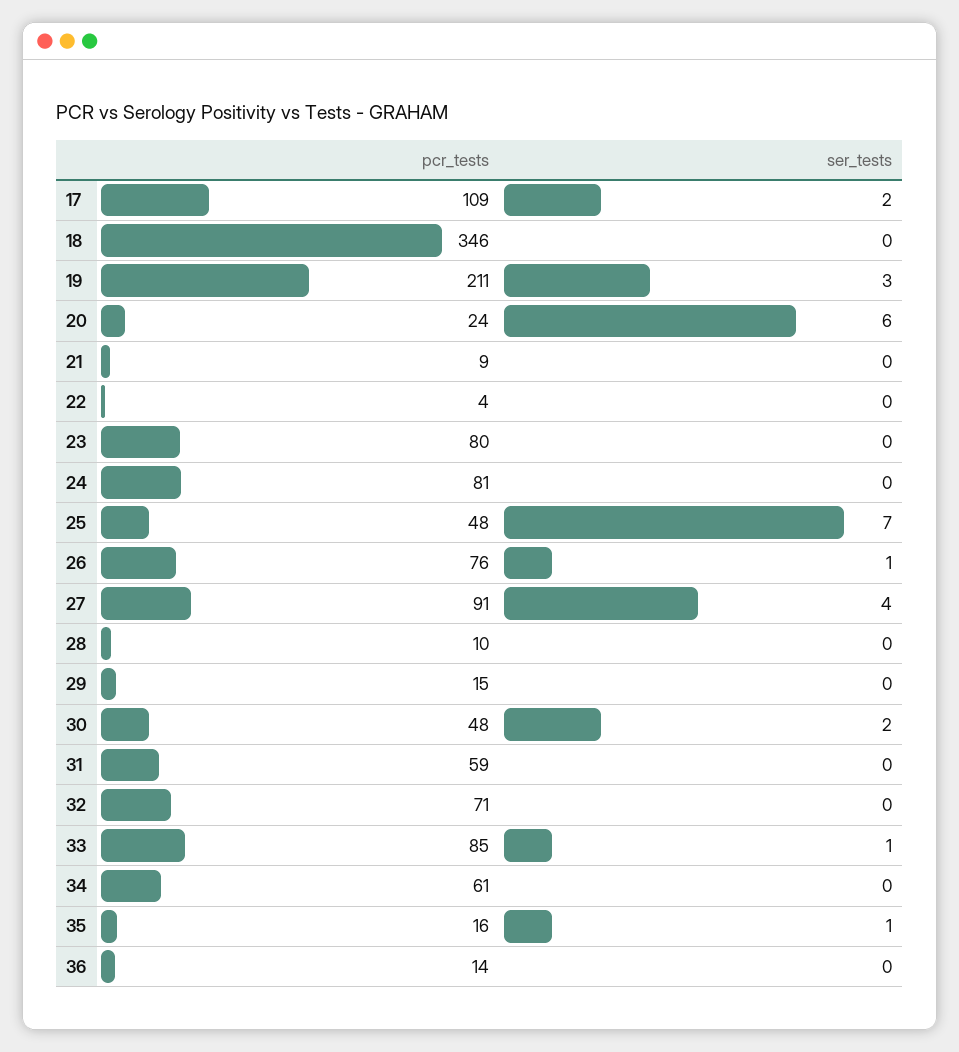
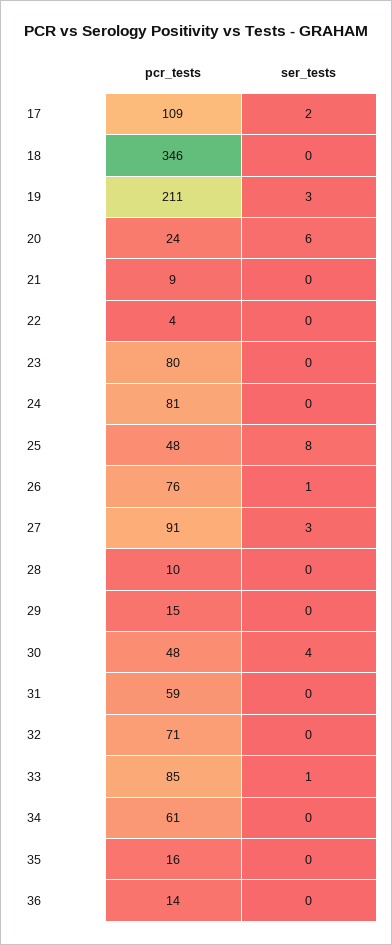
ser_tests, 25: 7 -> 8
ser_tests, 27: 4 -> 3
ser_tests, 30: 2 -> 4
ser_tests, 35: 1 -> 0

